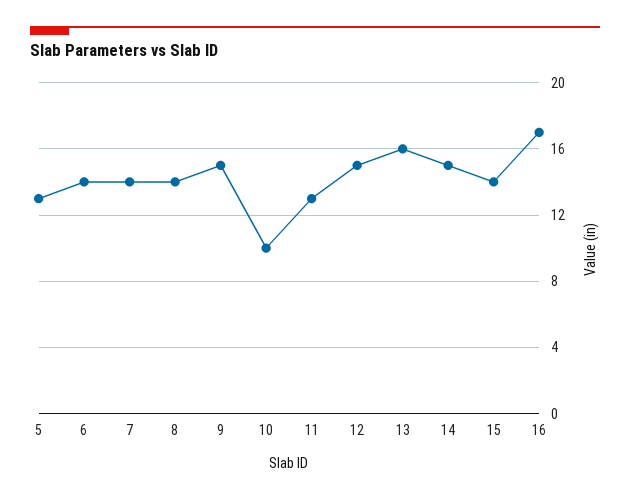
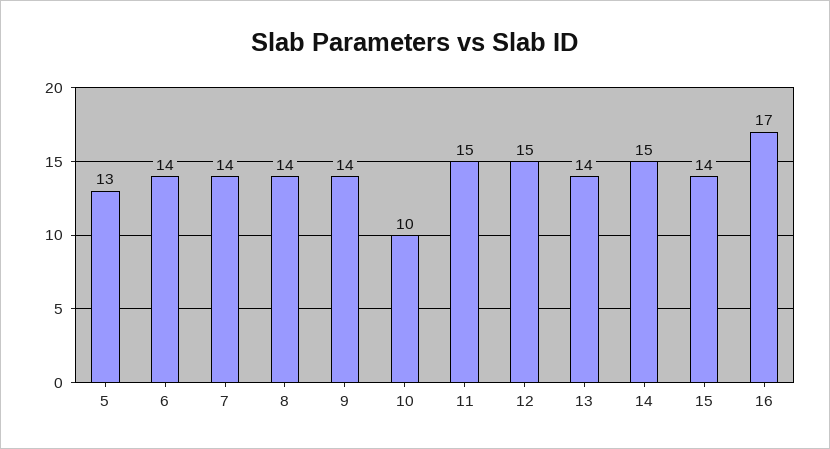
9: 15 -> 14
11: 13 -> 15
13: 16 -> 14

